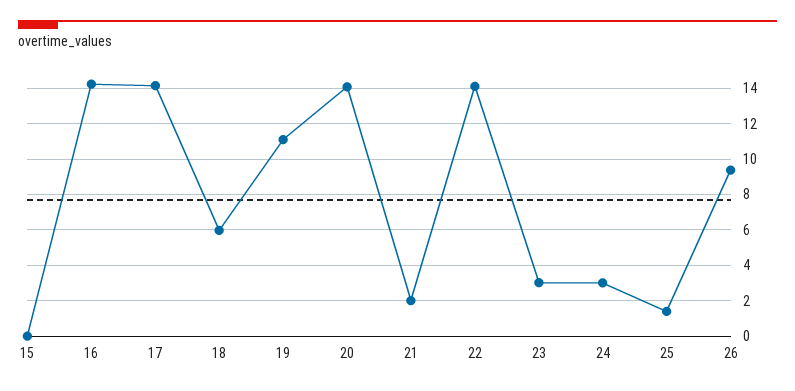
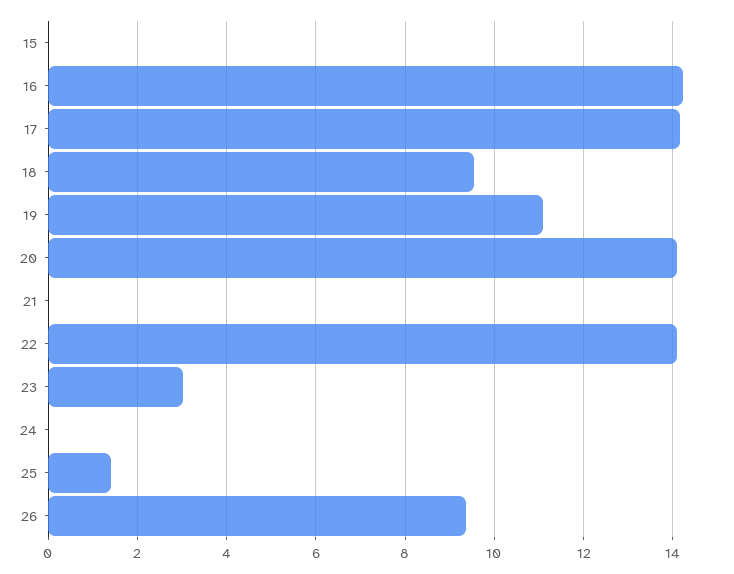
18: 6 -> 9.6
21: 2 -> 0
24: 3 -> 0

